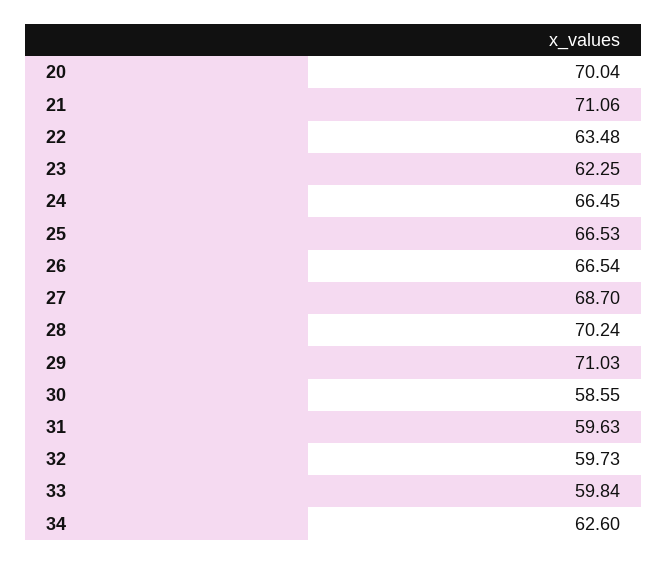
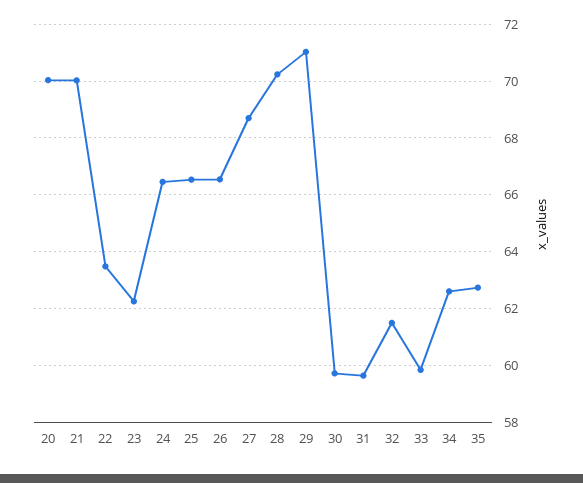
21: 71.06 -> 70
30: 58.55 -> 59.75
32: 59.73 -> 61.5
35: none -> 62.75

